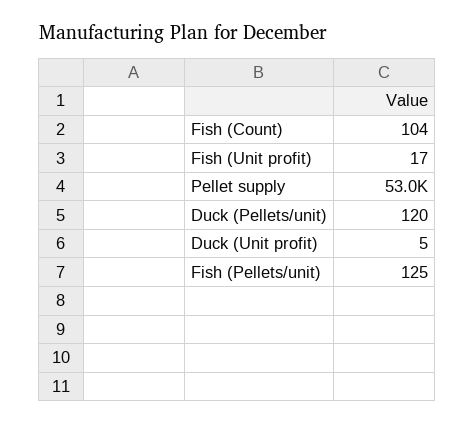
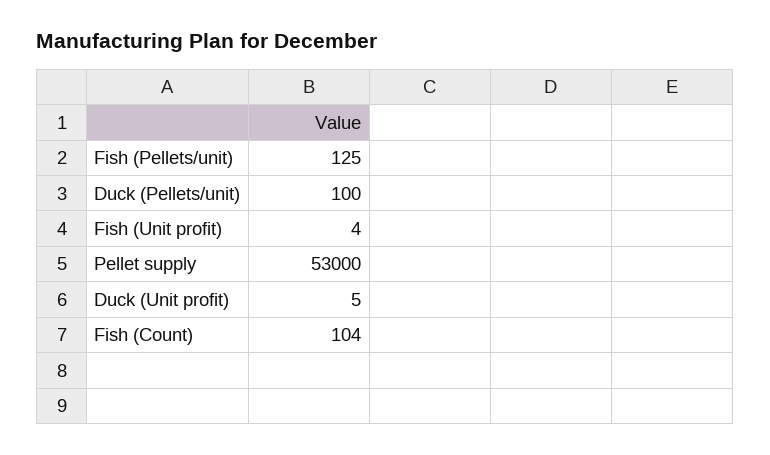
Fish (Unit profit): 17 -> 4
Duck (Pellets/unit): 120 -> 100

